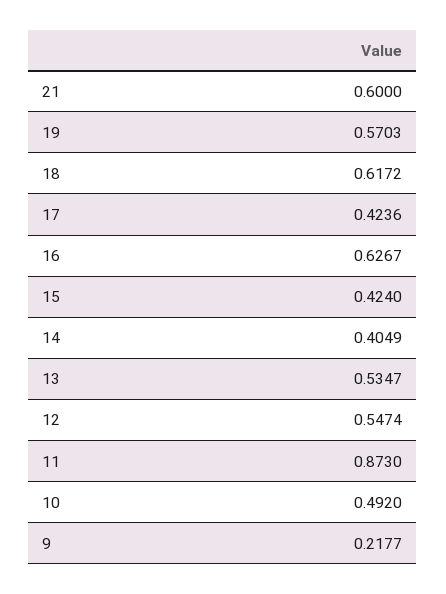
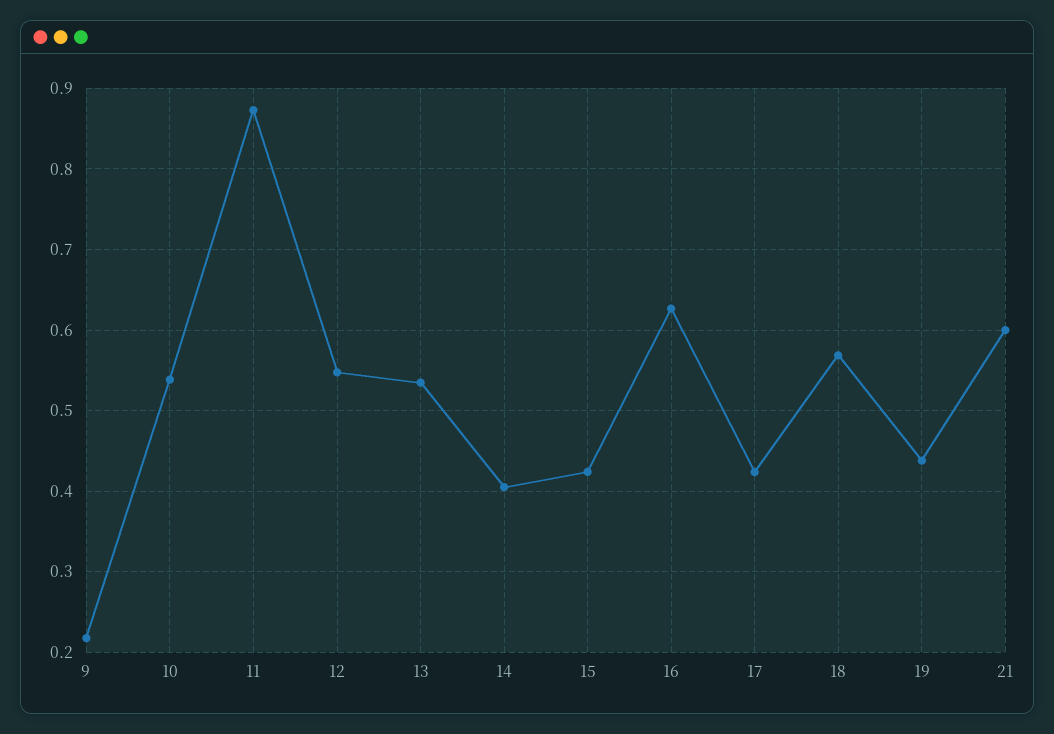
19: 0.5703 -> 0.44
18: 0.6172 -> 0.57
10: 0.492 -> 0.54

